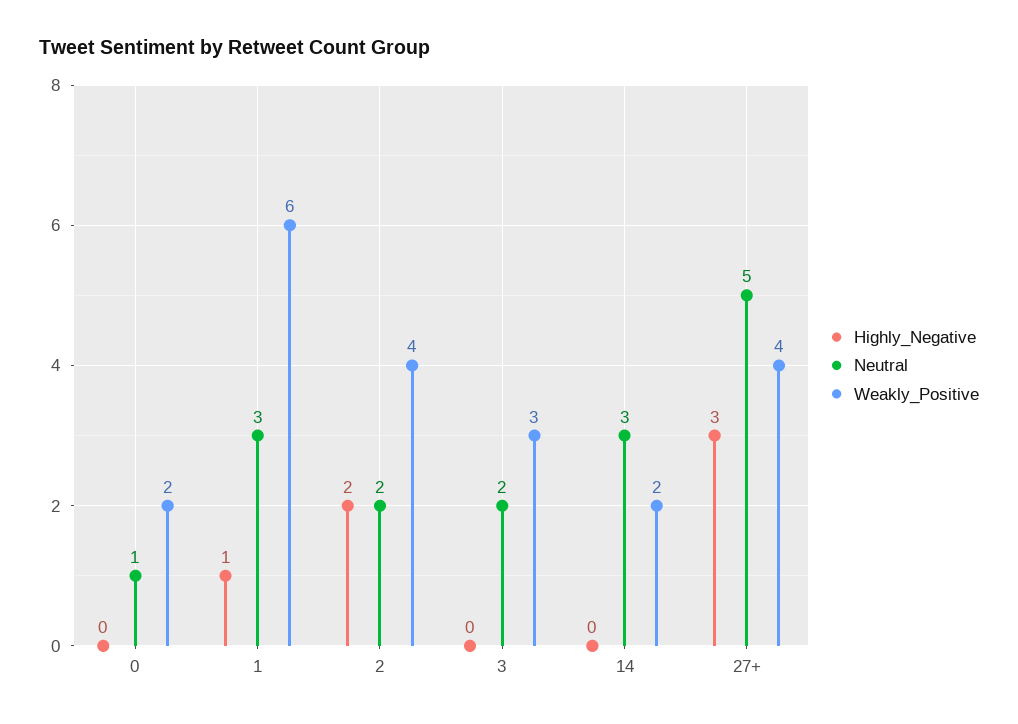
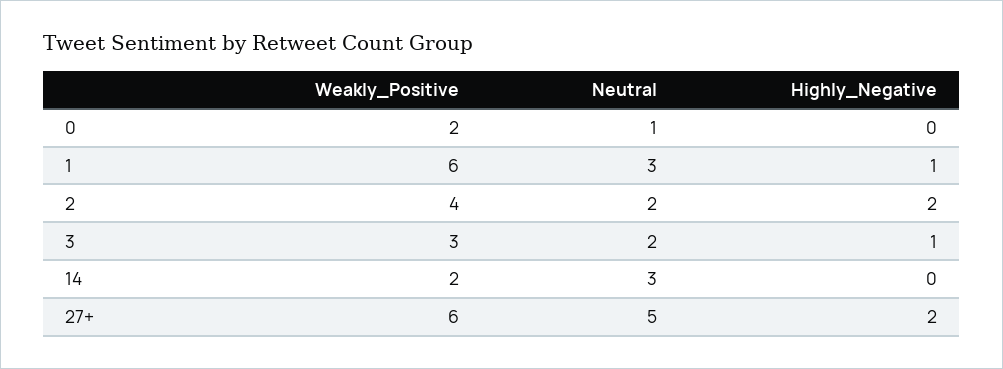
Highly_Negative, 3: 0 -> 1
Highly_Negative, 27+: 3 -> 2
Weakly_Positive, 27+: 4 -> 6

